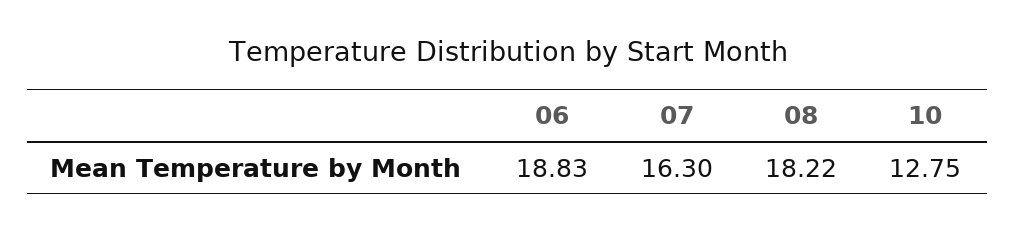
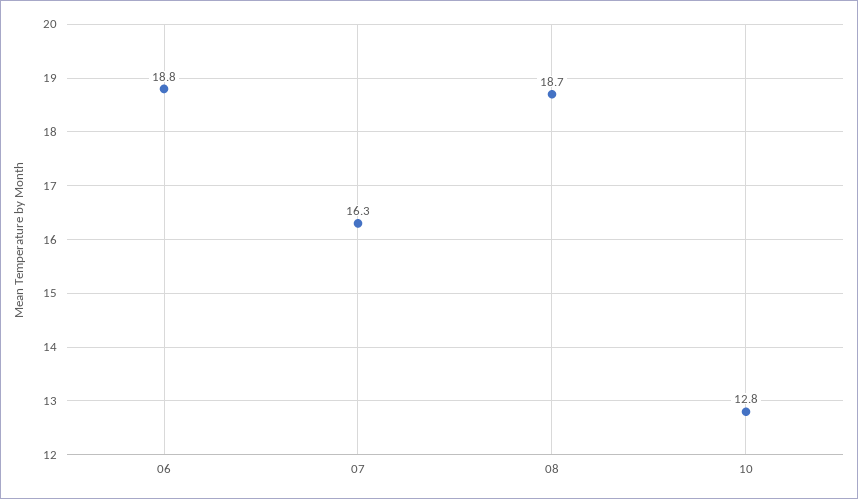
08: 18.22 -> 18.7

